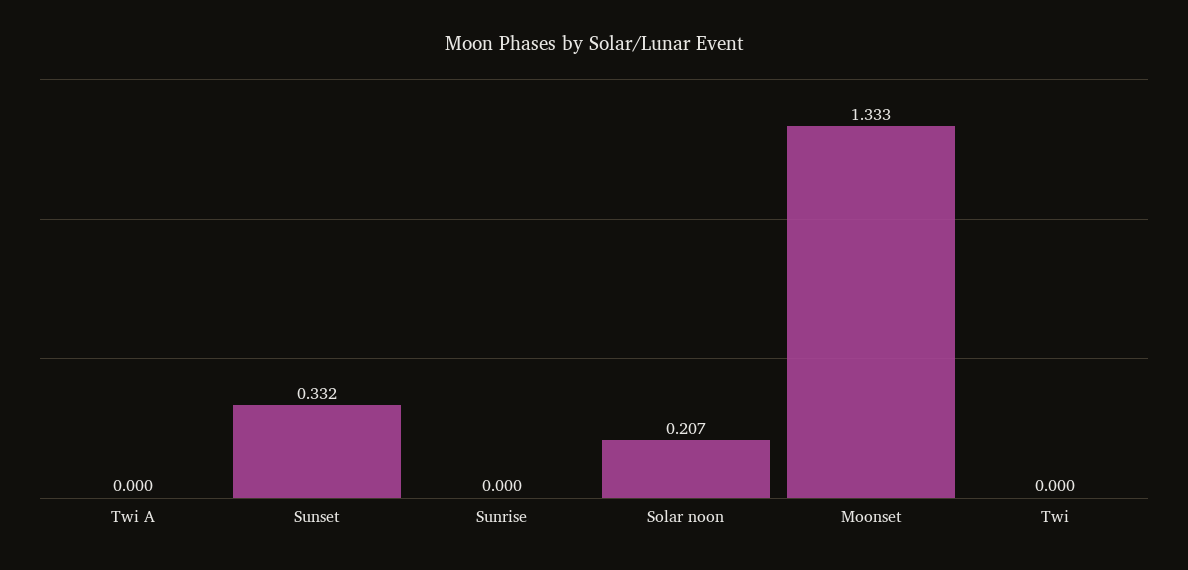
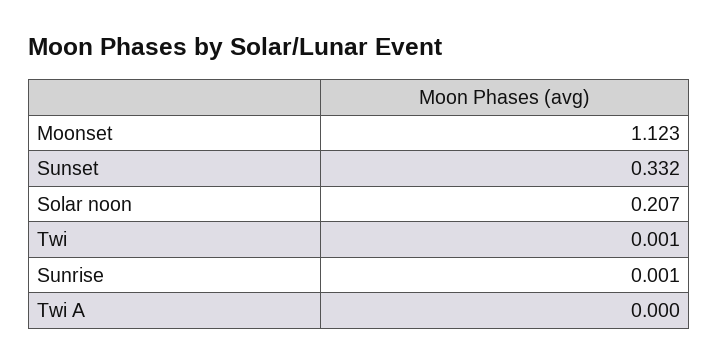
Sunrise: 0 -> 0.001
Moonset: 1.333 -> 1.123
Twi: 0 -> 0.001

